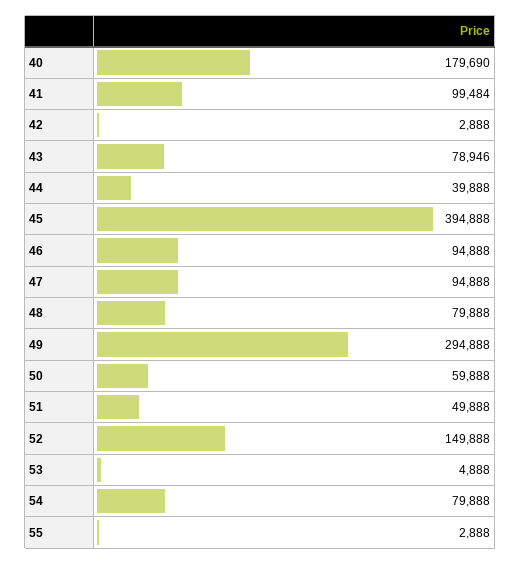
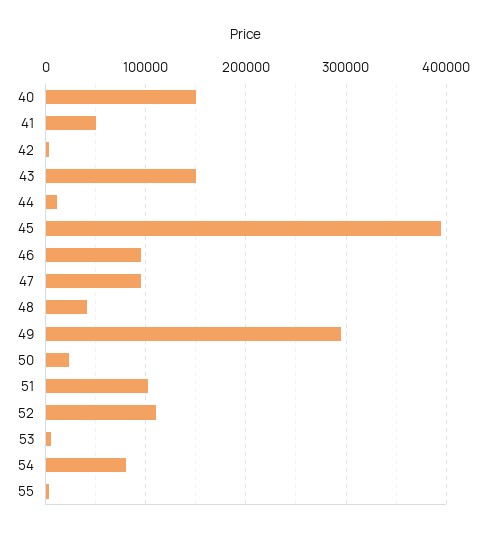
40: 179690 -> 150000
41: 99484 -> 50000
43: 78946 -> 150000
44: 39888 -> 10000
48: 79888 -> 40000
50: 59888 -> 20000
51: 49888 -> 100000
52: 149888 -> 110000

